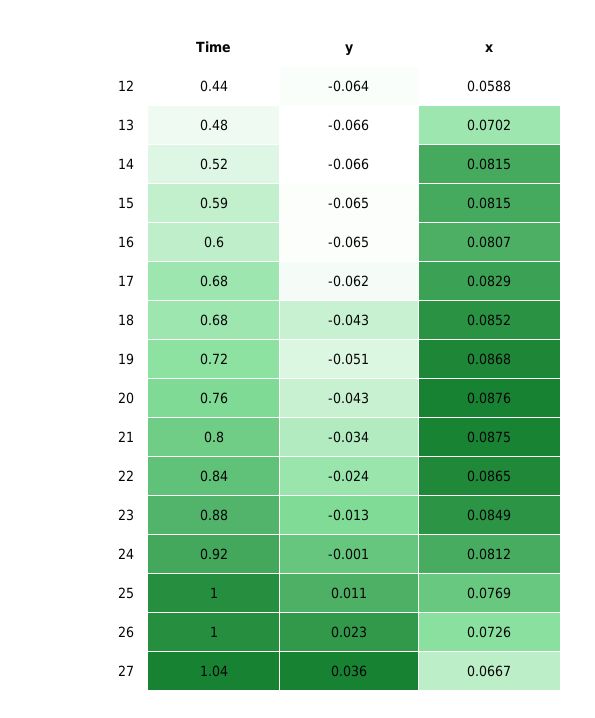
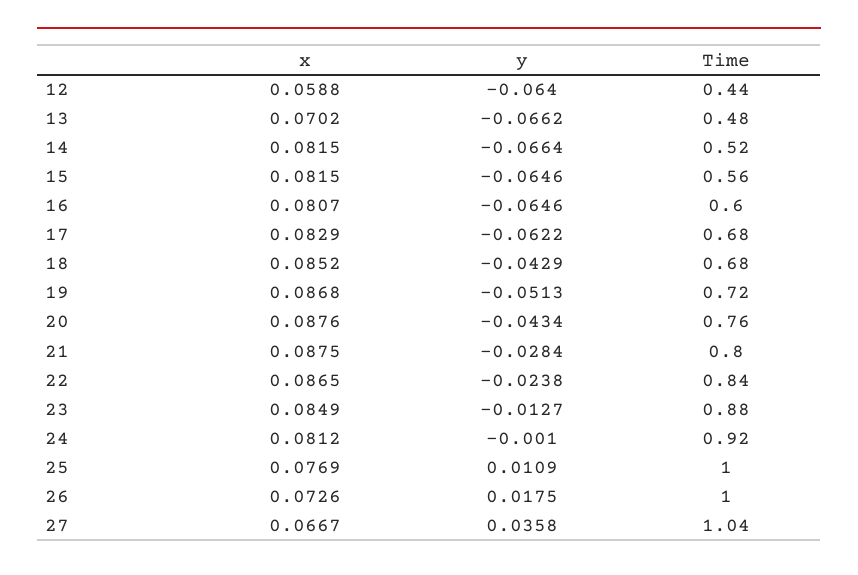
Time, 15: 0.59 -> 0.56
y, 21: -0.034 -> -0.0284
y, 26: 0.023 -> 0.0175

